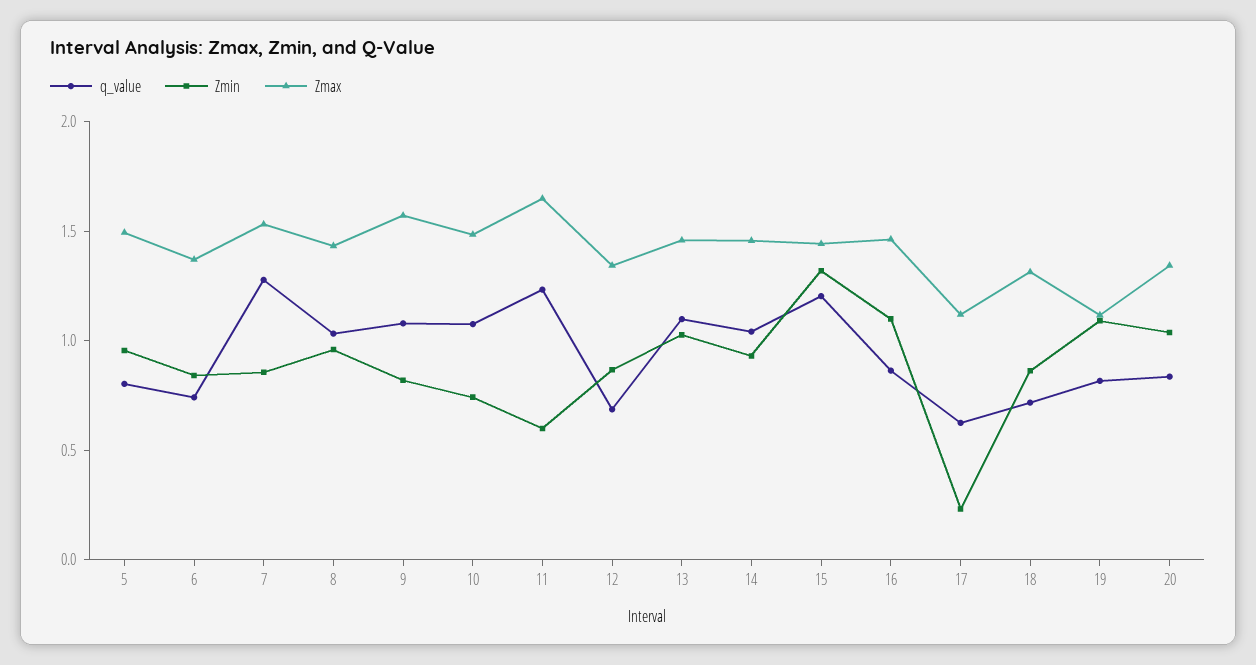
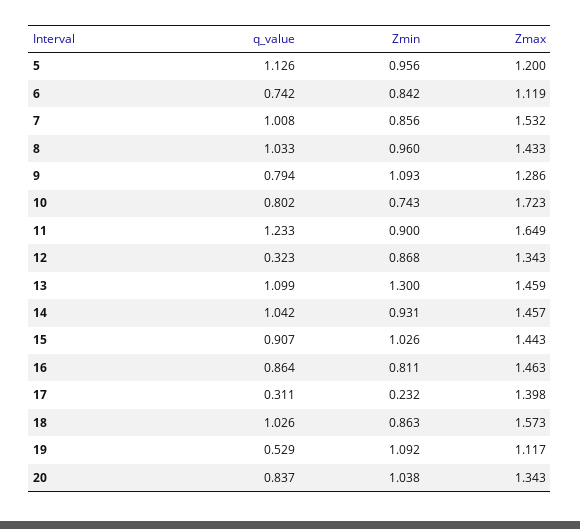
q_value, 5: 0.8 -> 1.126
Zmax, 5: 1.5 -> 1.2
Zmax, 6: 1.4 -> 1.119
q_value, 7: 1.3 -> 1.008
q_value, 9: 1.1 -> 0.794
Zmin, 9: 0.8 -> 1.093
Zmax, 9: 1.6 -> 1.286
q_value, 10: 1.1 -> 0.802
Zmax, 10: 1.5 -> 1.723
Zmin, 11: 0.6 -> 0.9
q_value, 12: 0.7 -> 0.323
Zmin, 13: 1 -> 1.3
q_value, 15: 1.2 -> 0.907
Zmin, 15: 1.3 -> 1.026
Zmin, 16: 1.1 -> 0.811
q_value, 17: 0.6 -> 0.311
Zmax, 17: 1.1 -> 1.398
q_value, 18: 0.7 -> 1.026
Zmax, 18: 1.3 -> 1.573
q_value, 19: 0.8 -> 0.529

